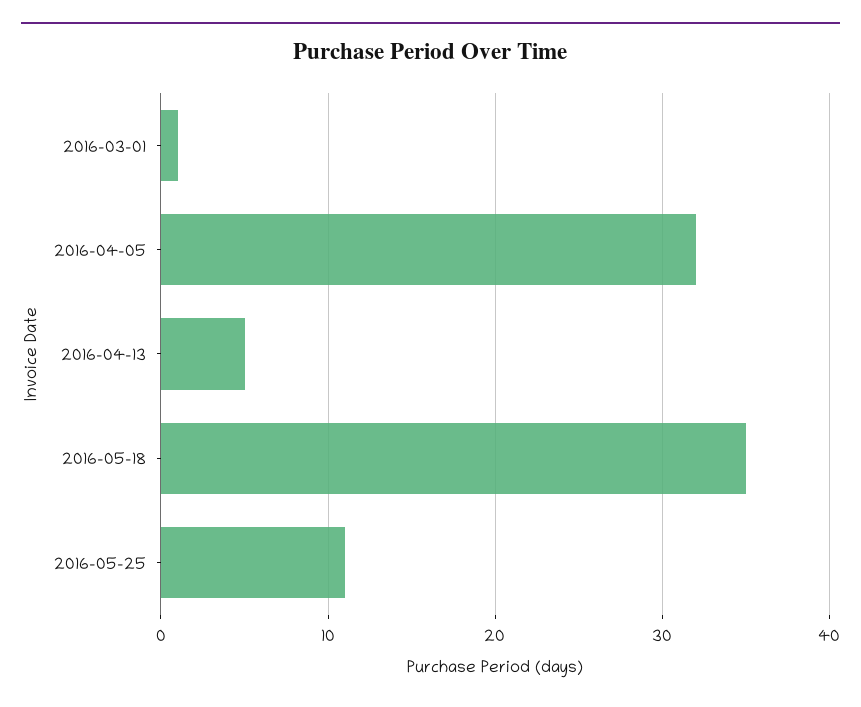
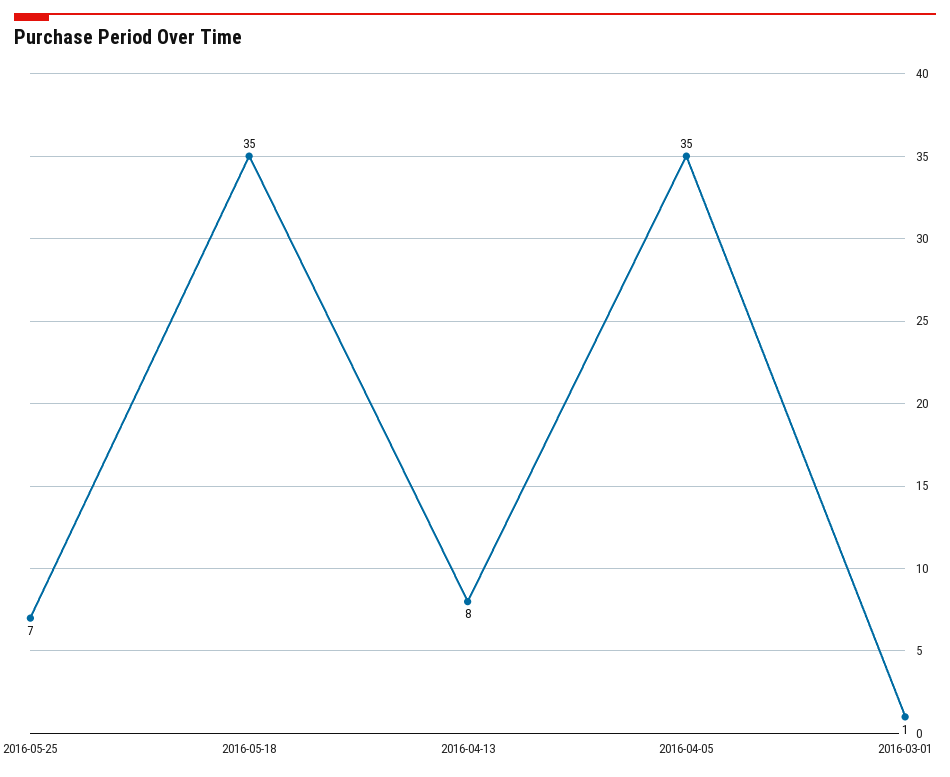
2016-04-05: 32 -> 35
2016-04-13: 5 -> 8
2016-05-25: 11 -> 7

